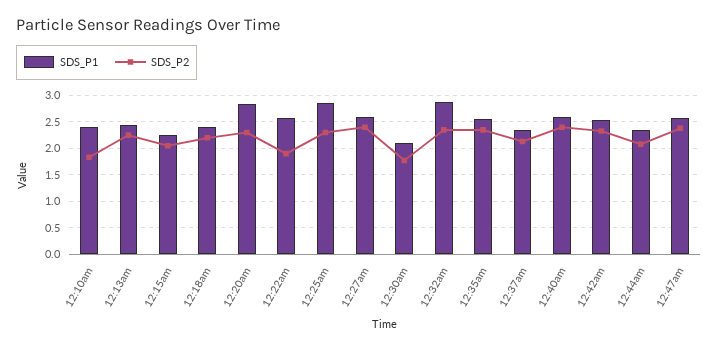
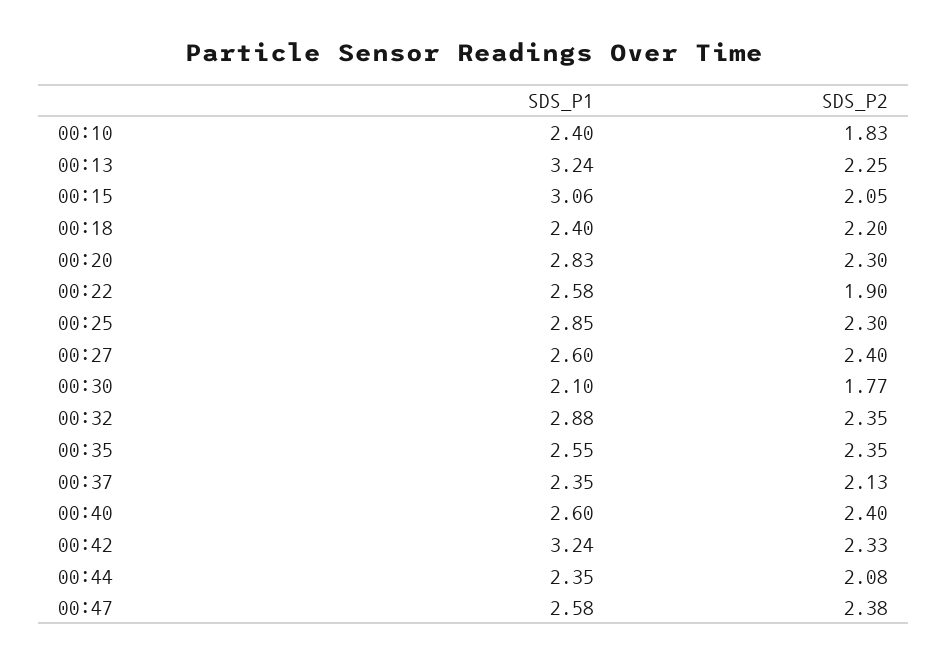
SDS_P1, 12:13am: 2.5 -> 3.24
SDS_P1, 12:15am: 2.25 -> 3.06
SDS_P1, 12:42am: 2.5 -> 3.24

